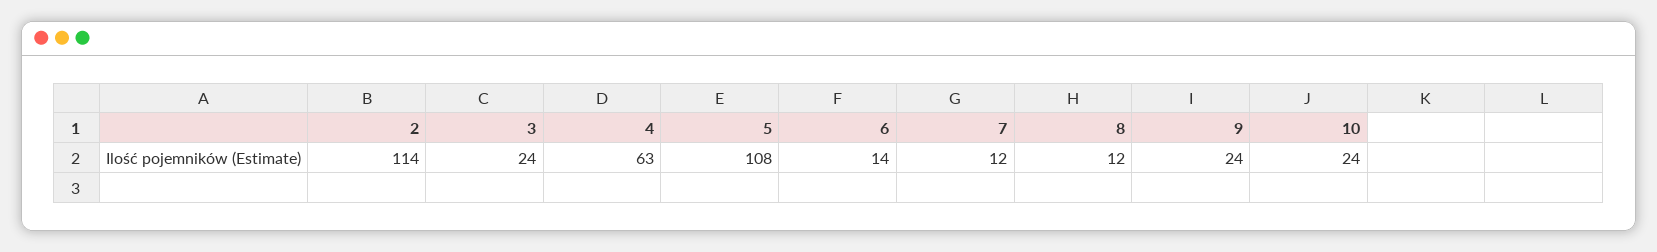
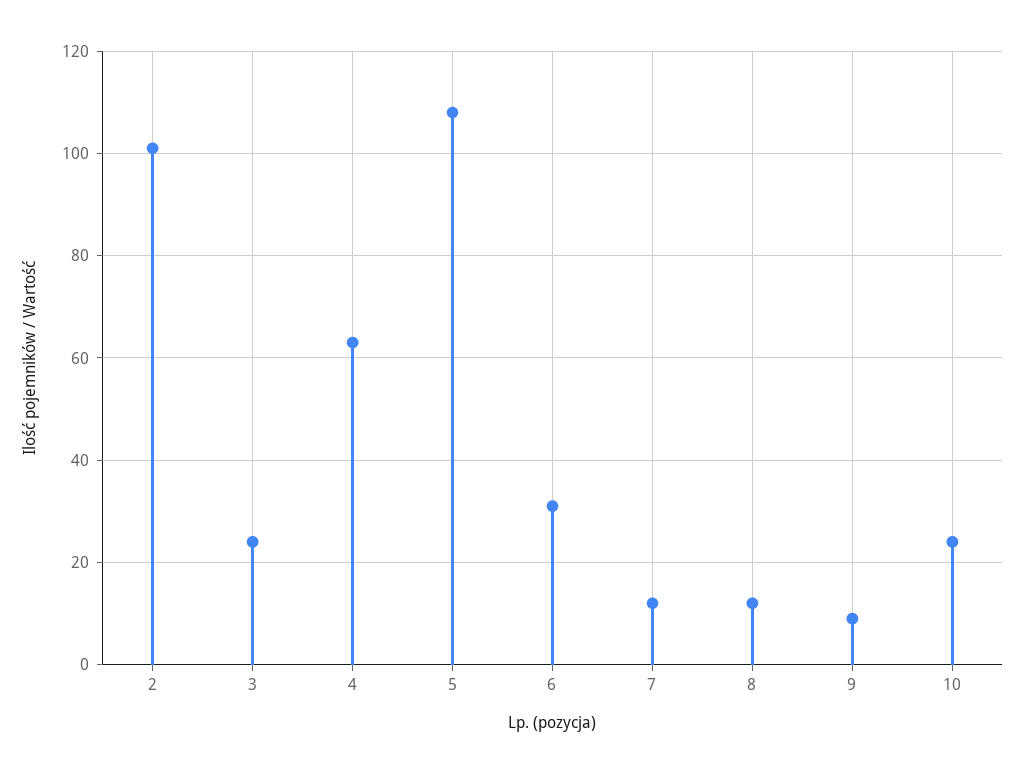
2: 114 -> 100
6: 14 -> 30
9: 24 -> 10

